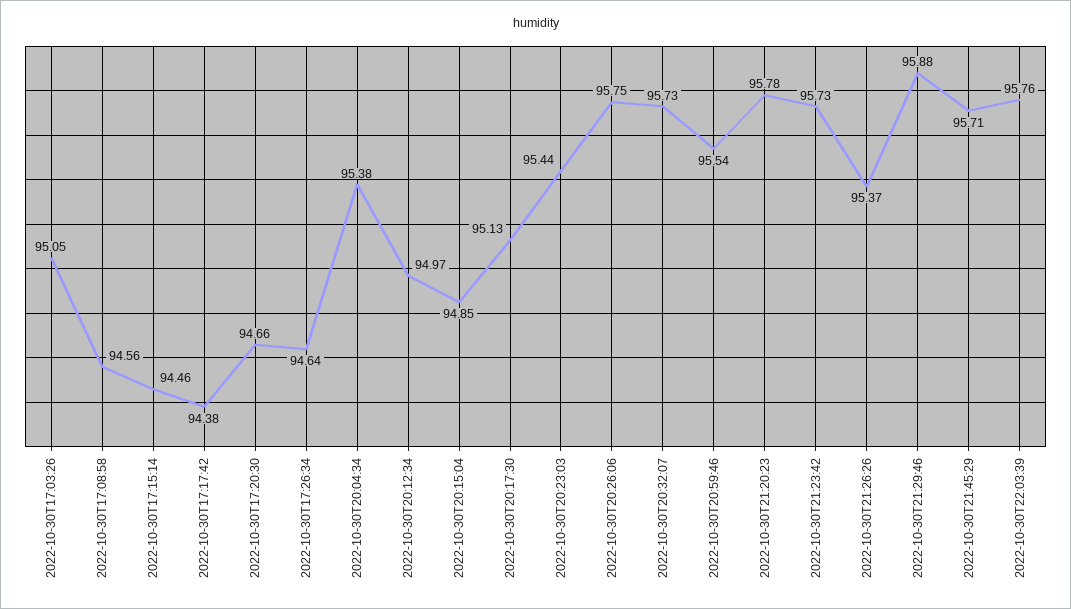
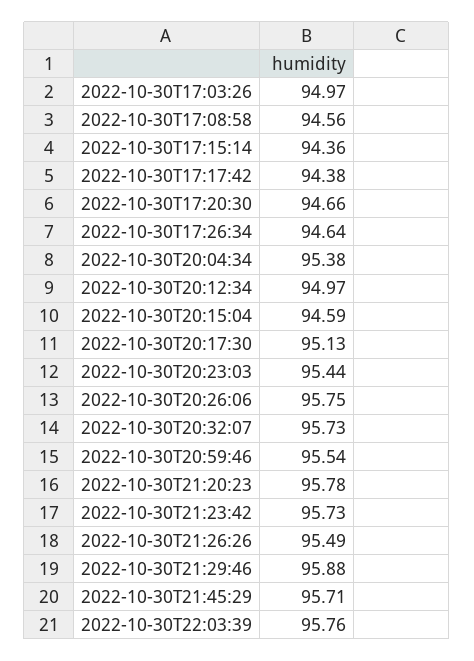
2022-10-30T17:03:26: 95.05 -> 94.97
2022-10-30T17:15:14: 94.46 -> 94.36
2022-10-30T20:15:04: 94.85 -> 94.59
2022-10-30T21:26:26: 95.37 -> 95.49

